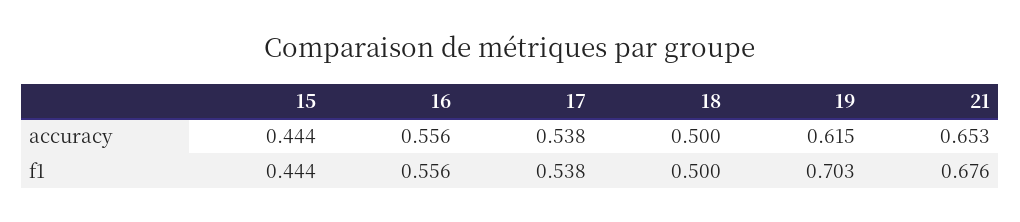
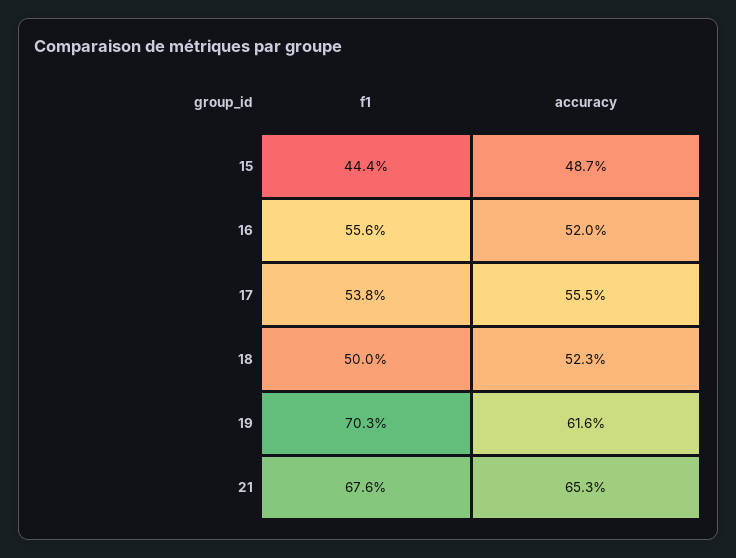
15, accuracy: 0.444 -> 0.487
16, accuracy: 0.556 -> 0.52
17, accuracy: 0.538 -> 0.555
18, accuracy: 0.5 -> 0.523
19, accuracy: 0.615 -> 0.616

